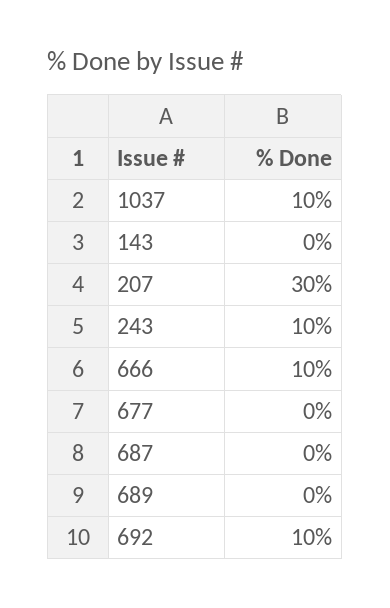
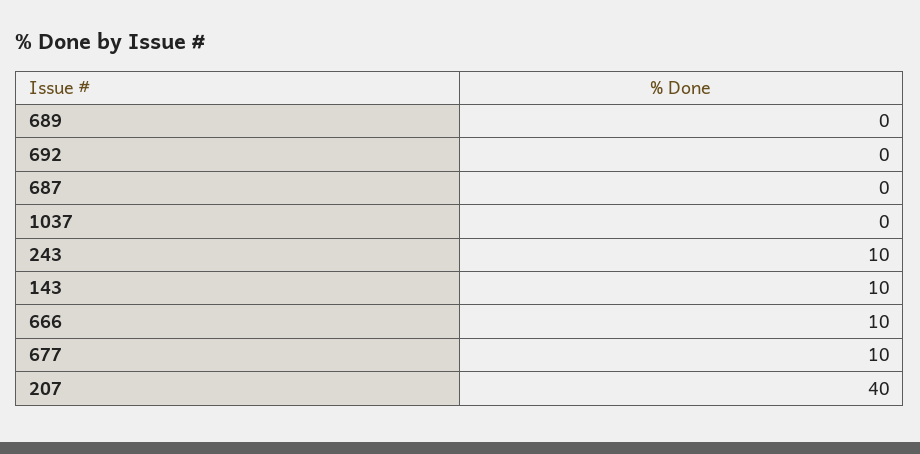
1037: 10 -> 0
143: 0 -> 10
207: 30 -> 40
677: 0 -> 10
692: 10 -> 0

